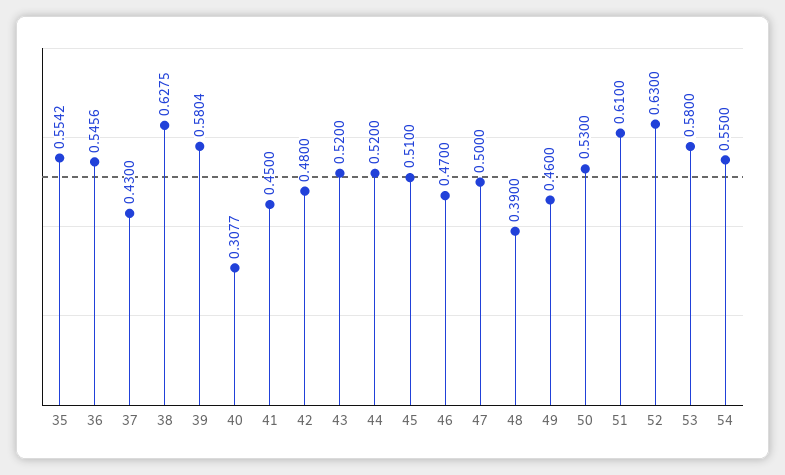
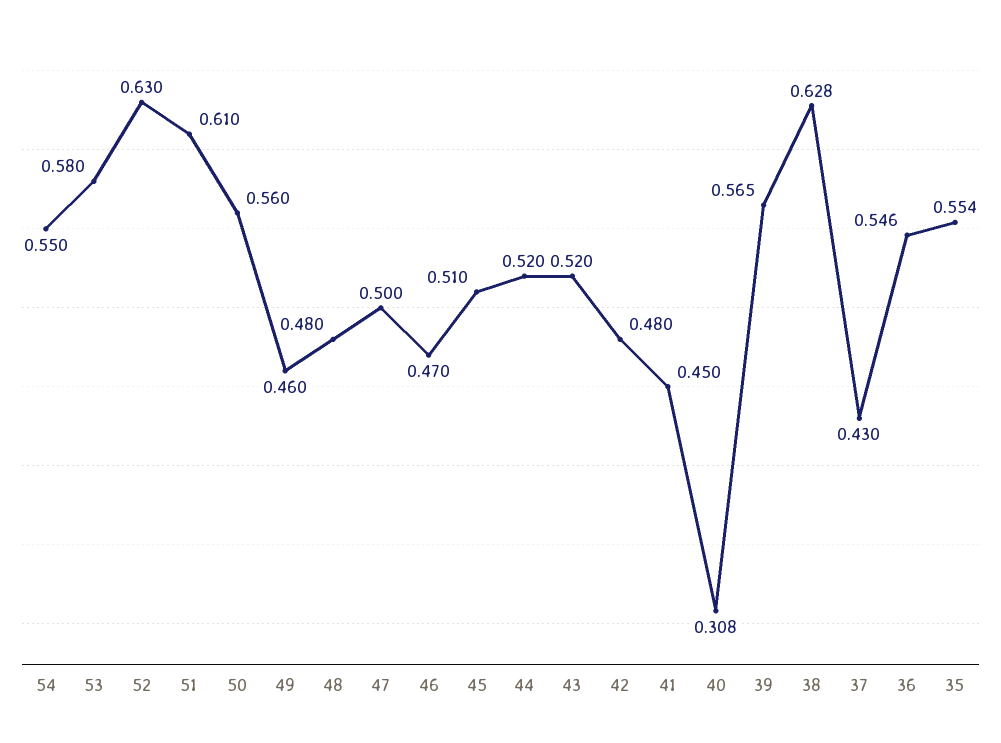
39: 0.5804 -> 0.565
48: 0.39 -> 0.48
50: 0.53 -> 0.56

